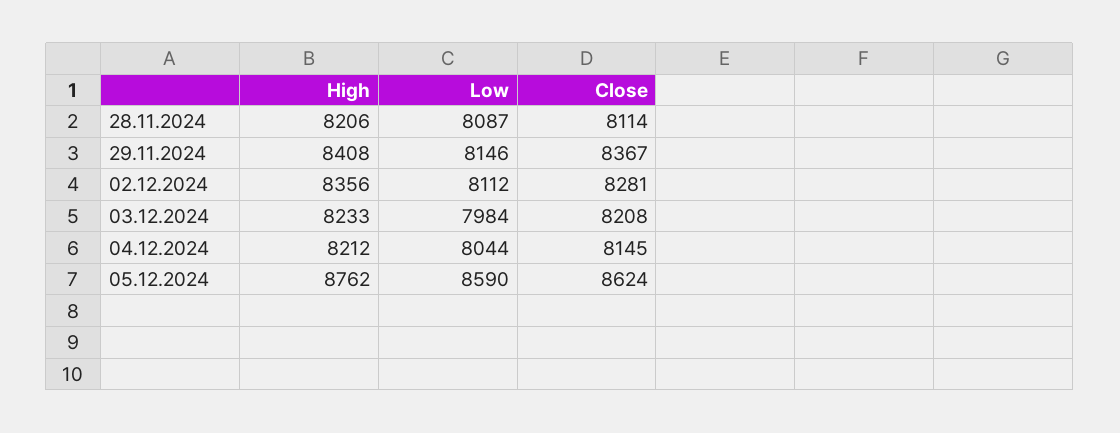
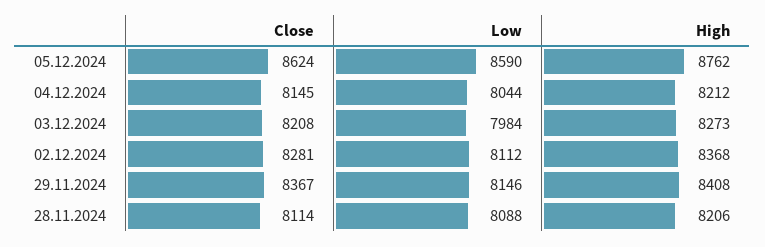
Low, 28.11.2024: 8087 -> 8088
High, 02.12.2024: 8356 -> 8368
High, 03.12.2024: 8233 -> 8273

